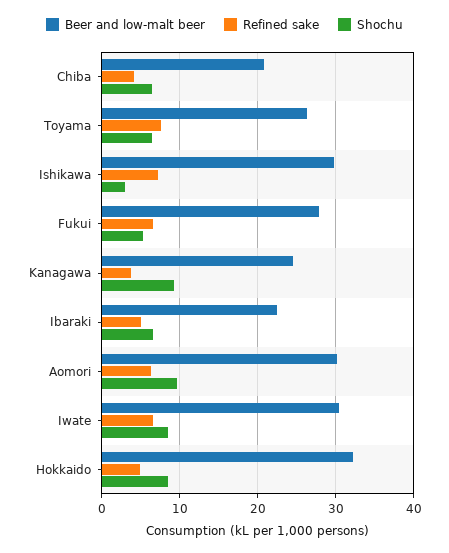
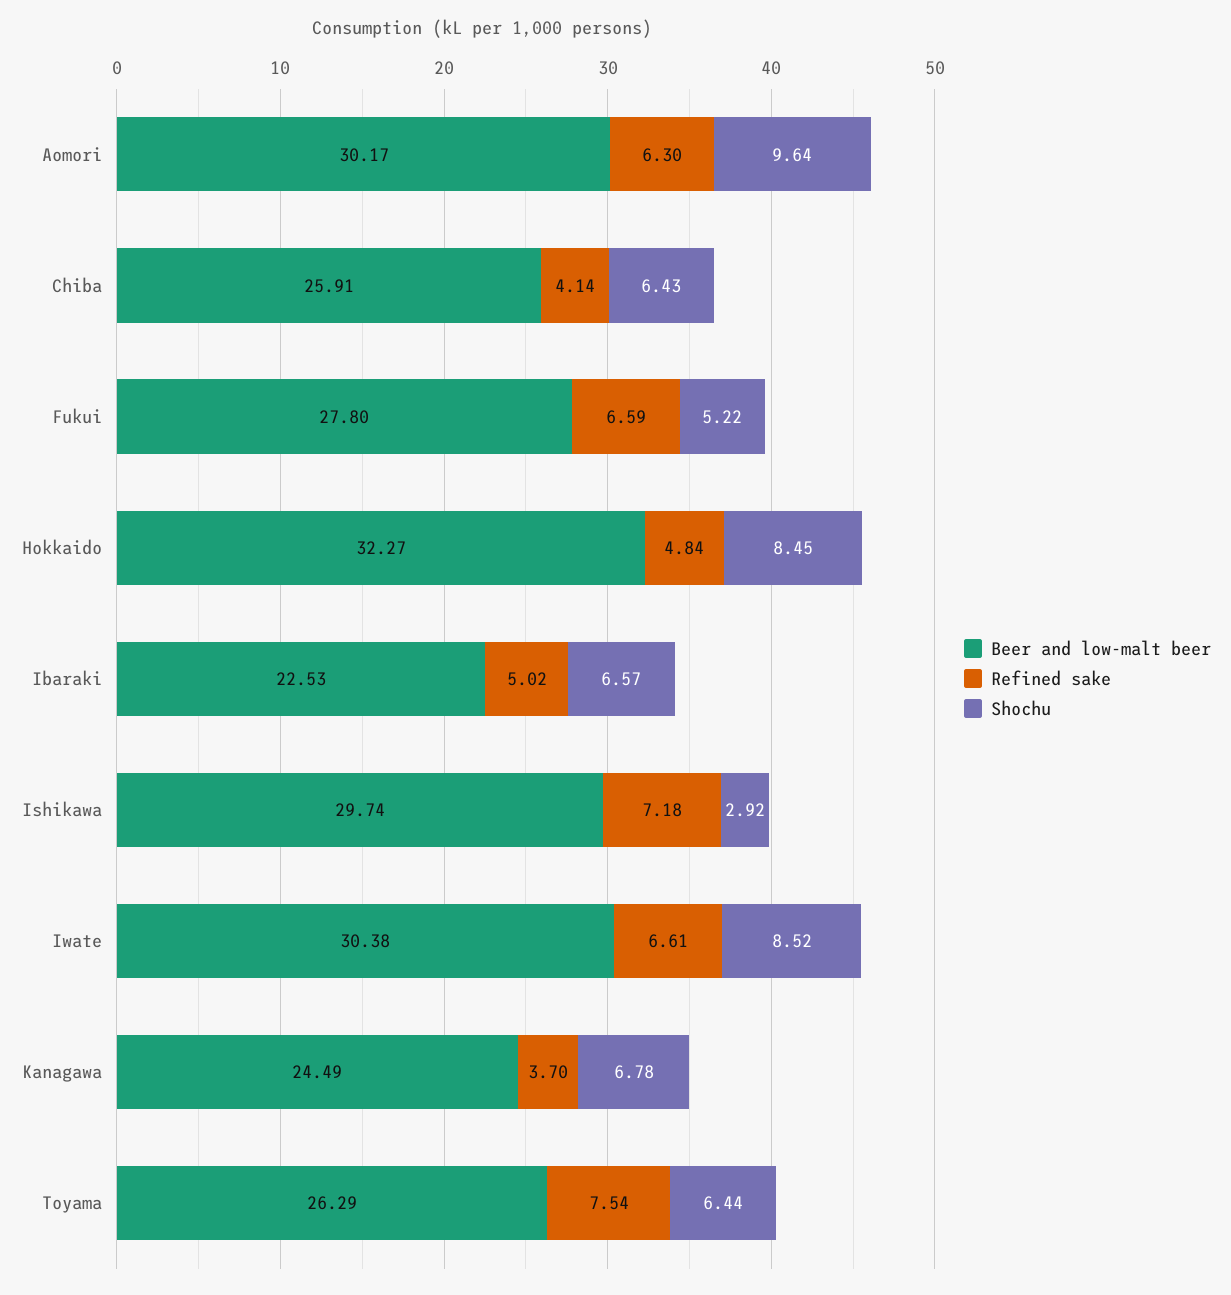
Beer and low-malt beer, Chiba: 21 -> 25.91
Shochu, Kanagawa: 9 -> 6.78

